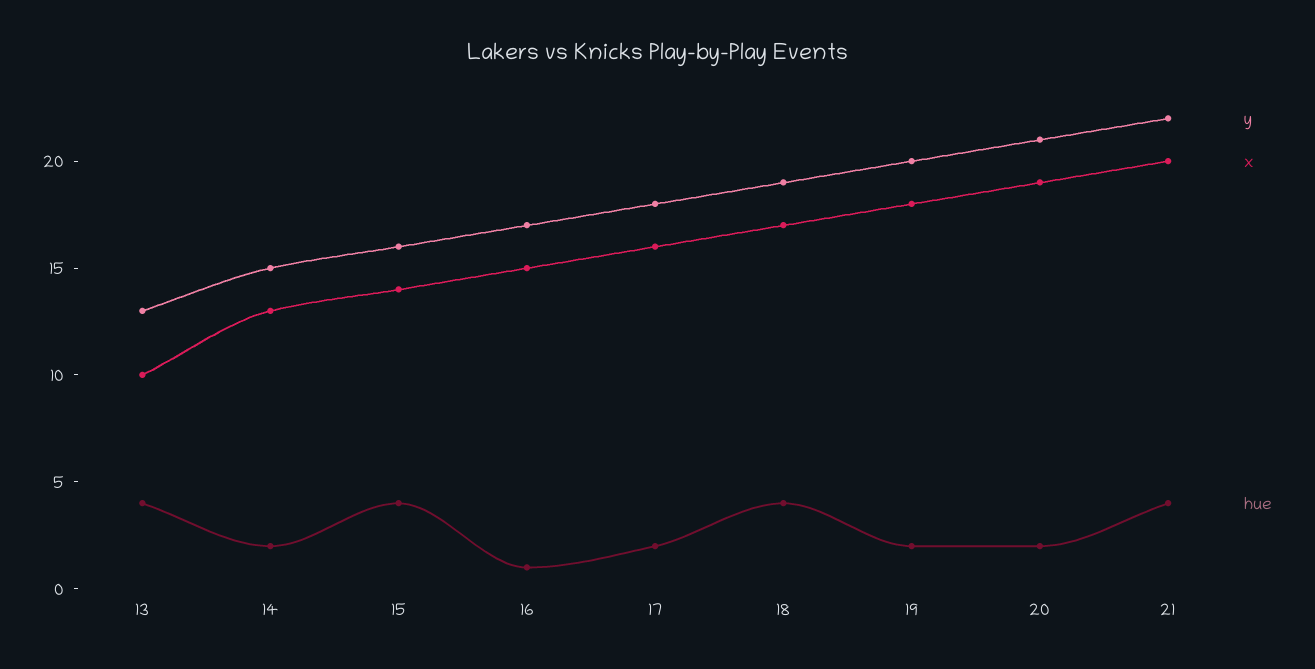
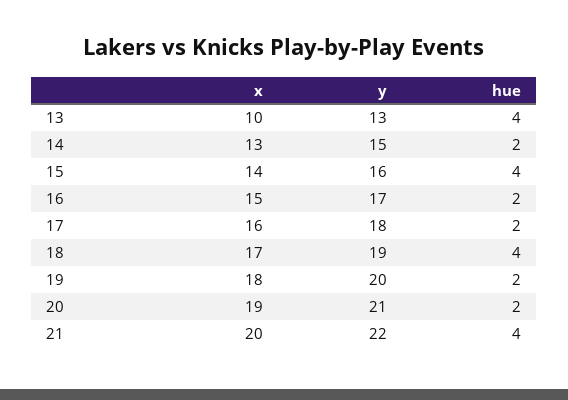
hue, 16: 1 -> 2

